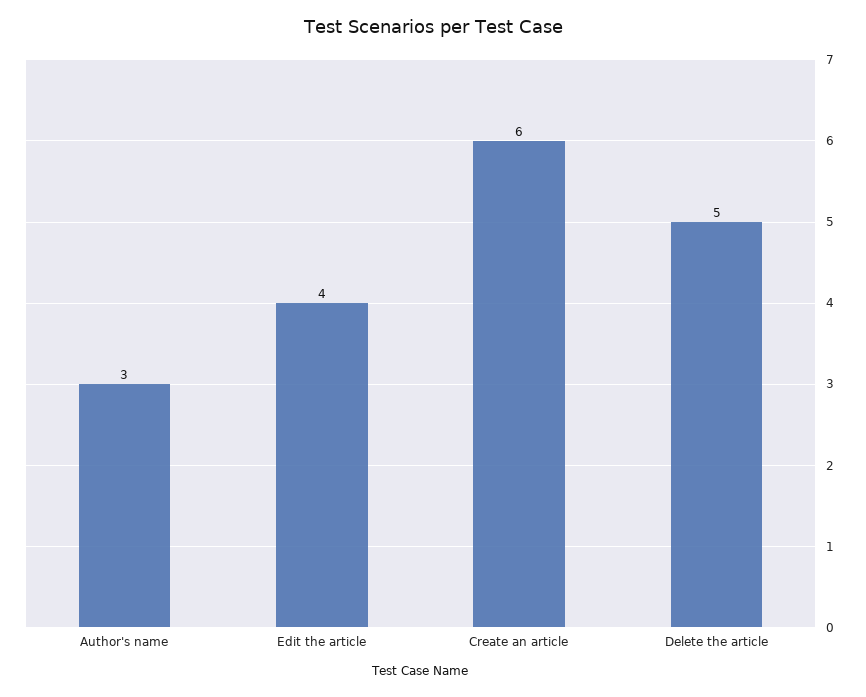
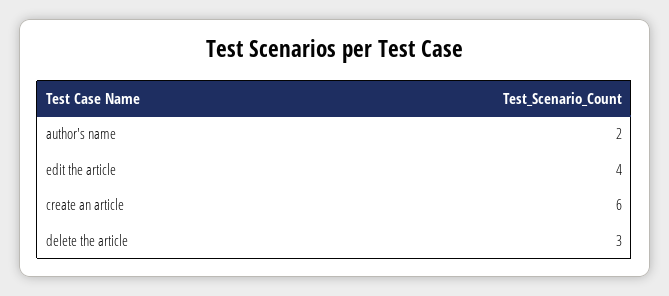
Author's name: 3 -> 2
Delete the article: 5 -> 3

